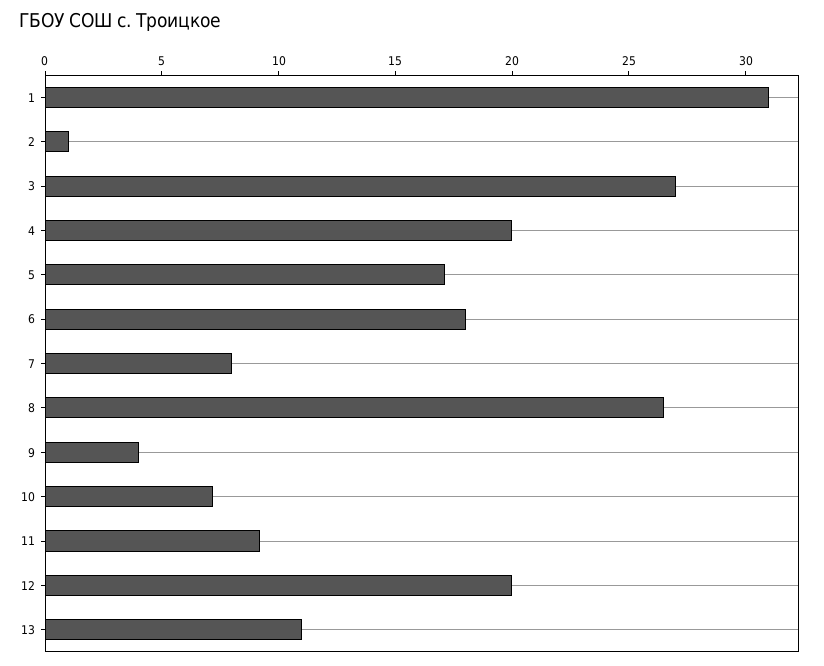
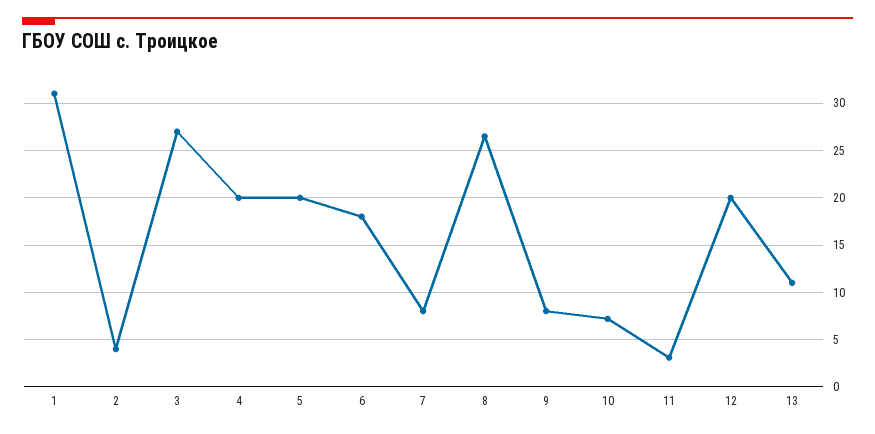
2: 1 -> 4
5: 17 -> 20
9: 4 -> 8
11: 9 -> 3

